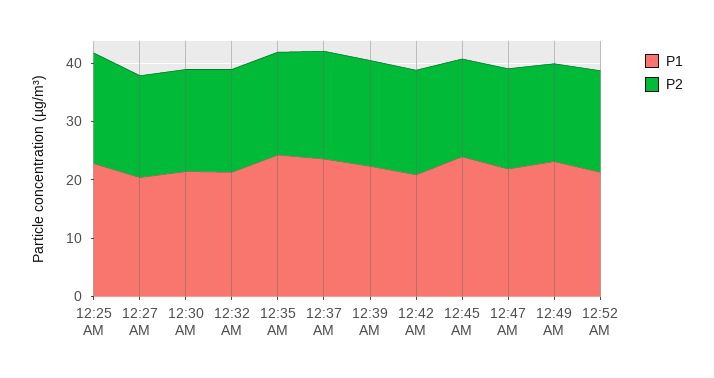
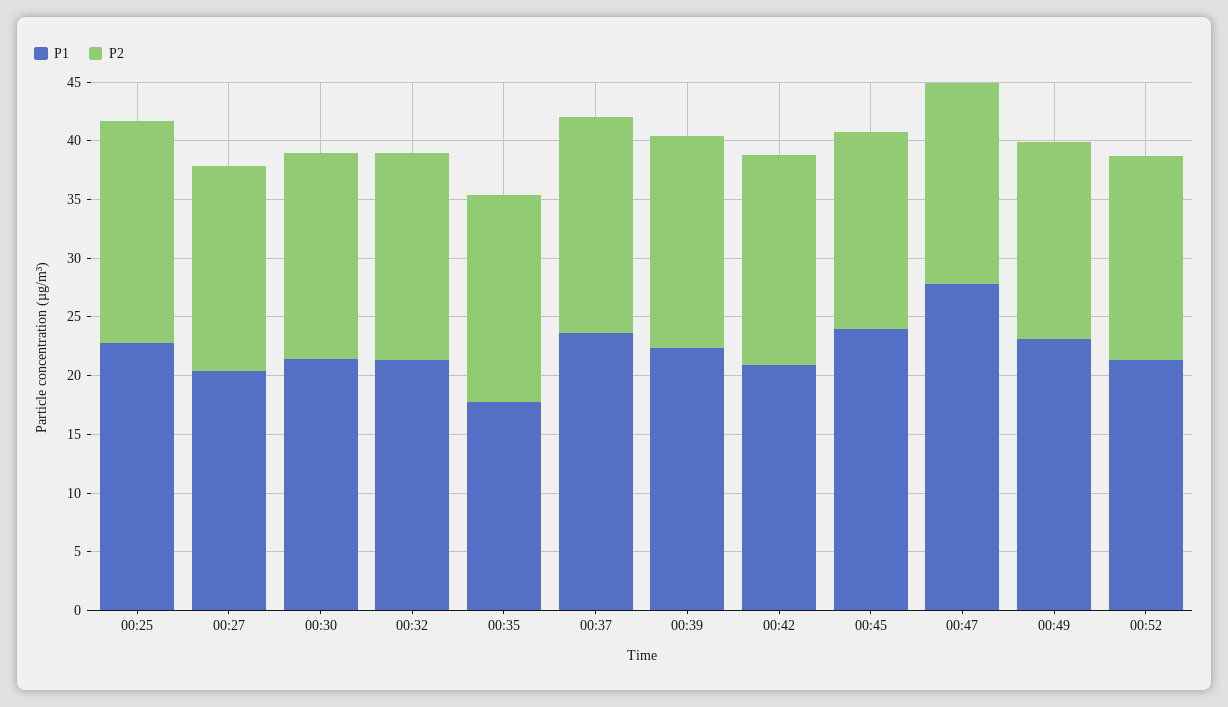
P1, 12:35 AM: 24 -> 18
P1, 12:47 AM: 22 -> 28

